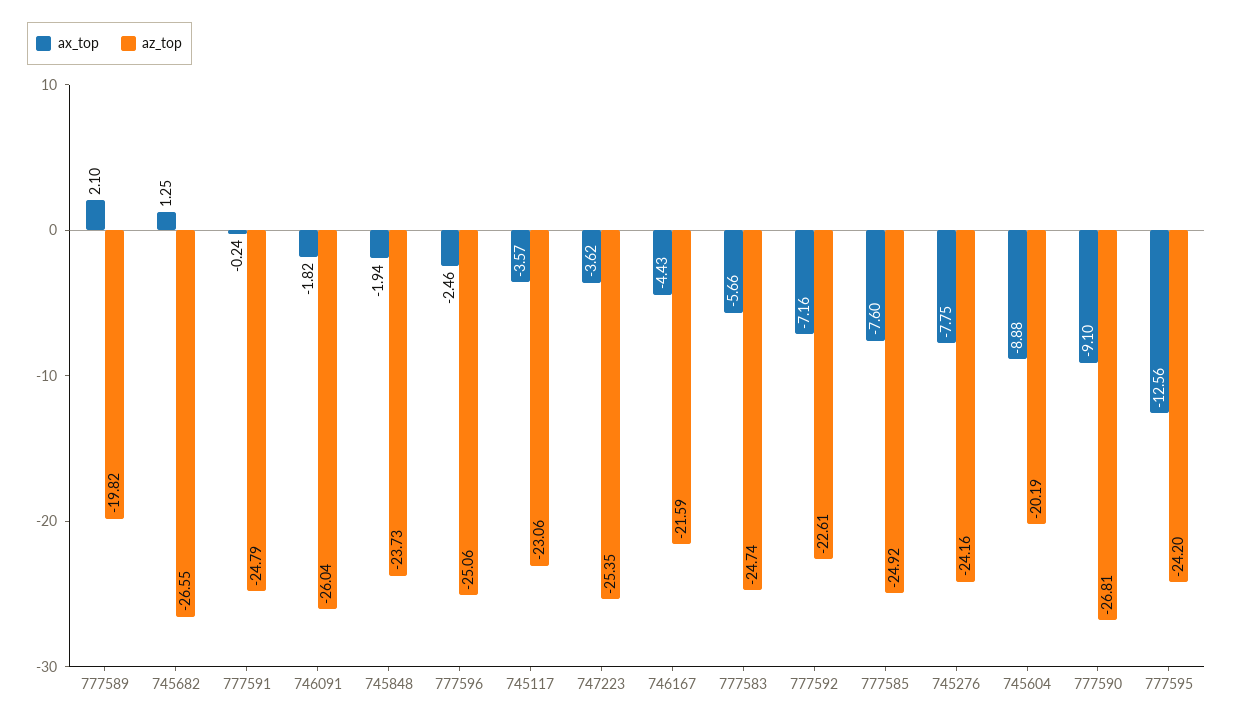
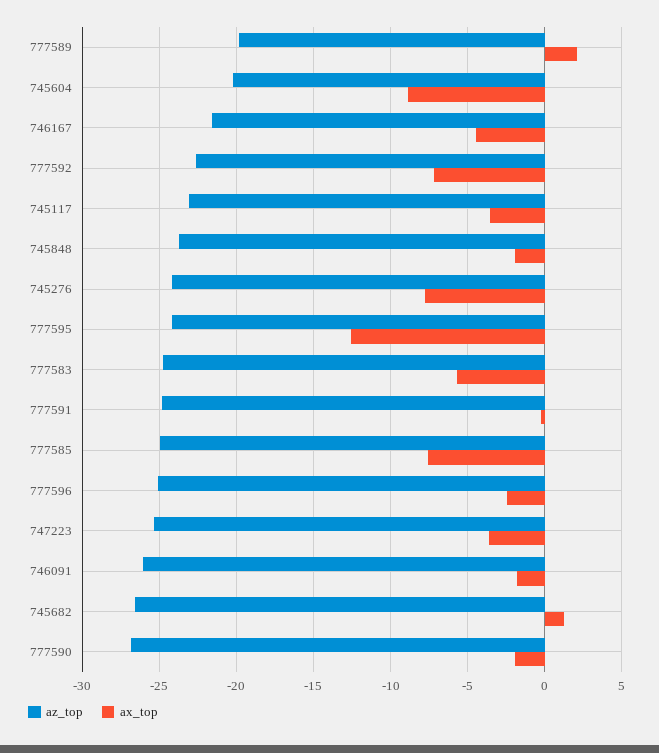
ax_top, 777590: -9.1 -> -2

